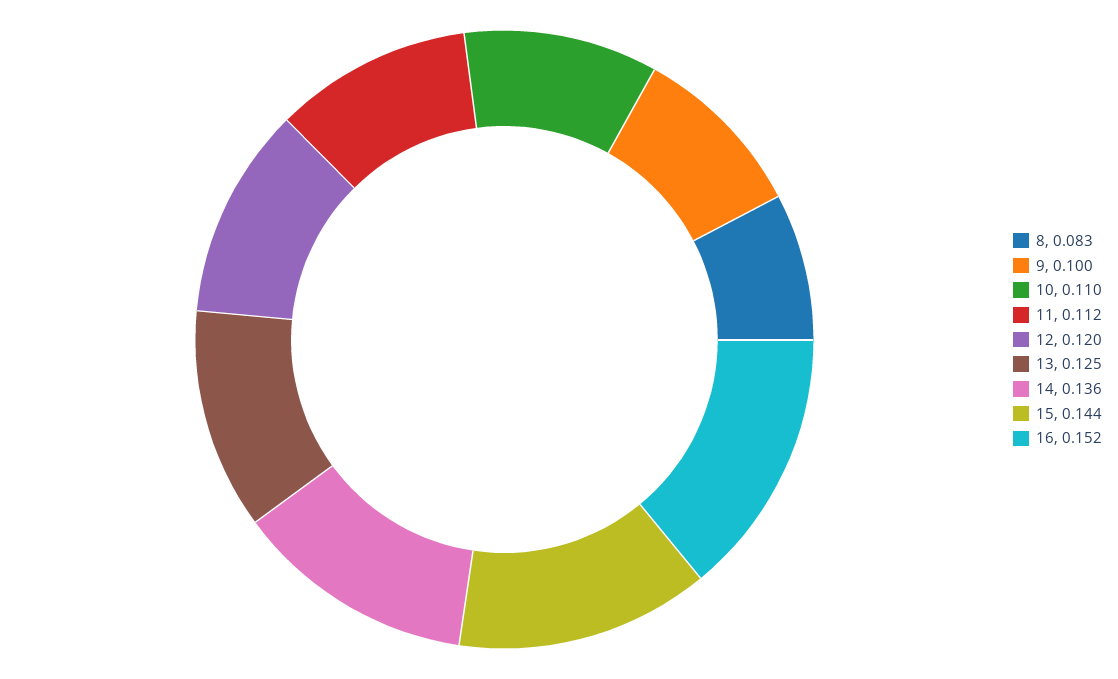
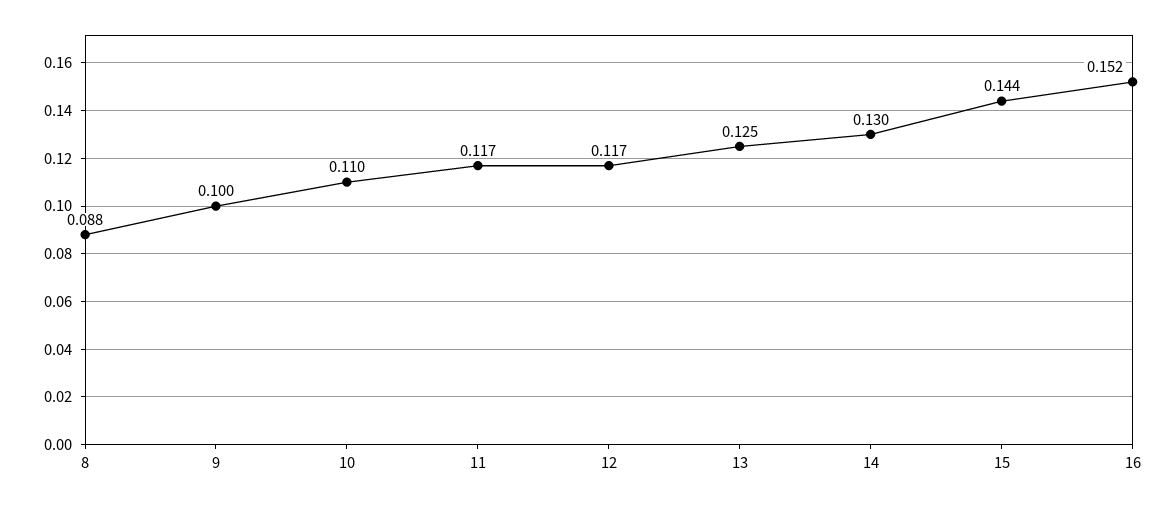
8: 0.083 -> 0.088
11: 0.112 -> 0.117
12: 0.12 -> 0.117
14: 0.136 -> 0.13

